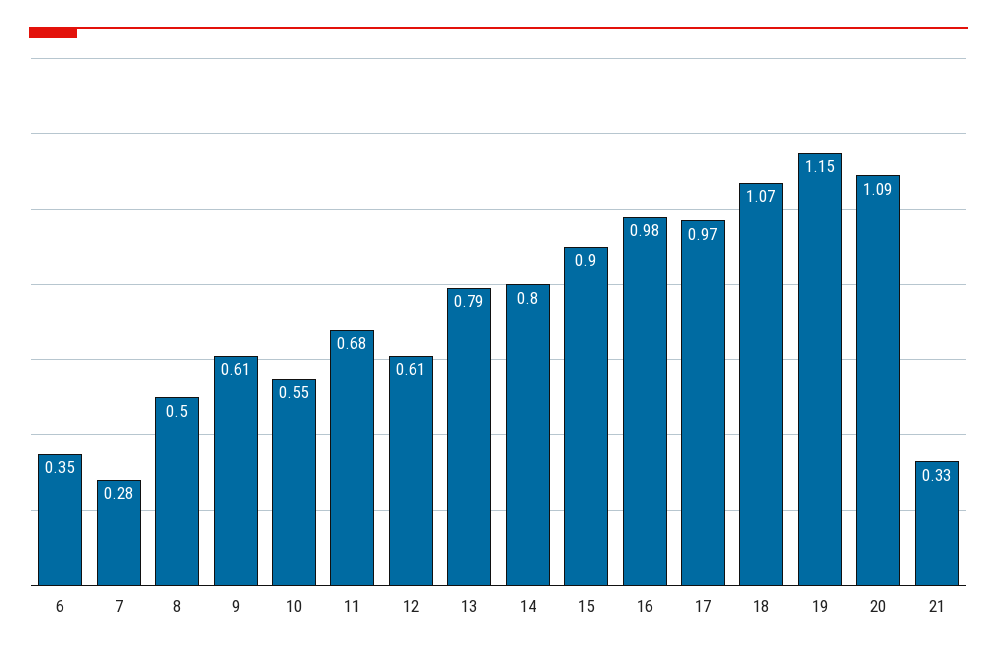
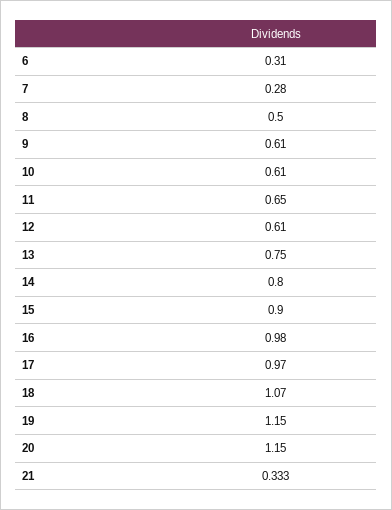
6: 0.35 -> 0.31
10: 0.55 -> 0.61
11: 0.68 -> 0.65
13: 0.79 -> 0.75
20: 1.09 -> 1.15

